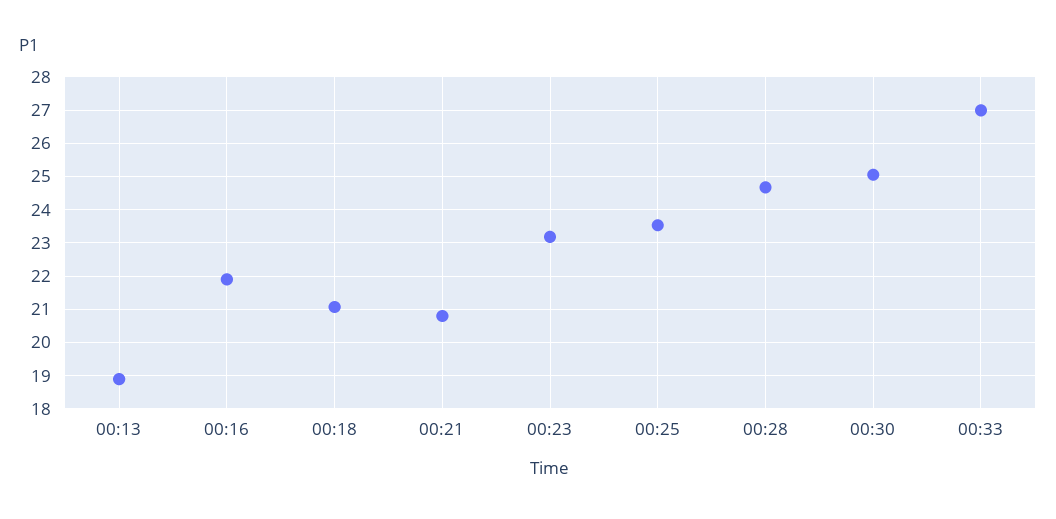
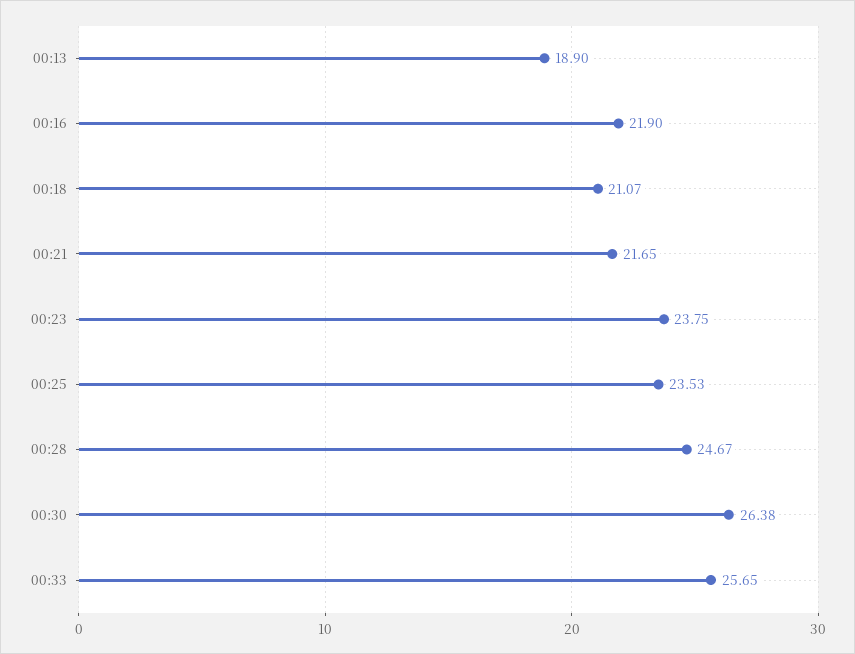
00:21: 20.8 -> 21.65
00:23: 23.2 -> 23.75
00:30: 25 -> 26.38
00:33: 27 -> 25.65

